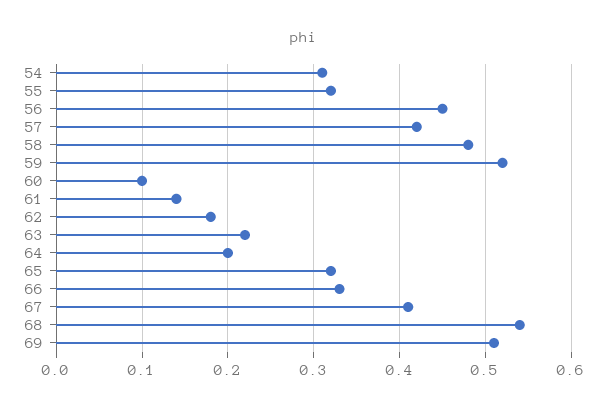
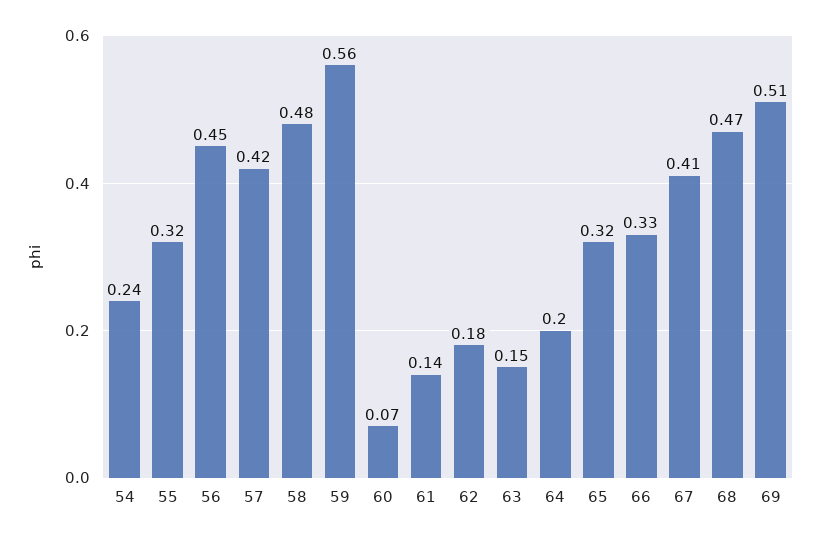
54: 0.31 -> 0.24
59: 0.52 -> 0.56
60: 0.1 -> 0.07
63: 0.22 -> 0.15
68: 0.54 -> 0.47

